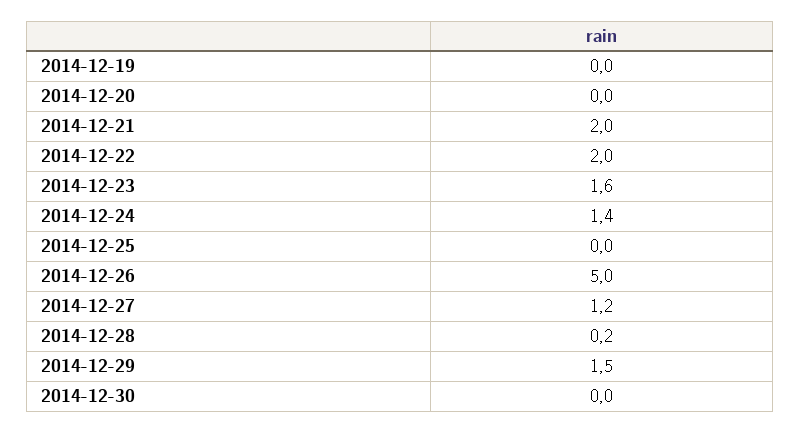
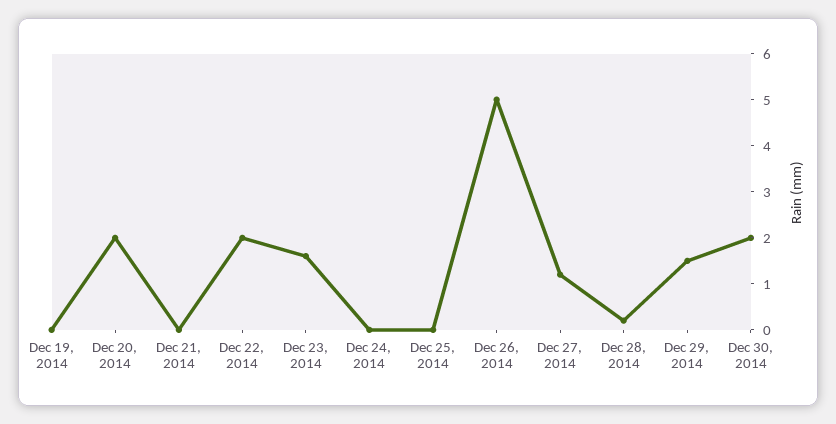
2014-12-20: 0 -> 2
2014-12-21: 2 -> 0
2014-12-24: 1.4 -> 0
2014-12-30: 0 -> 2

